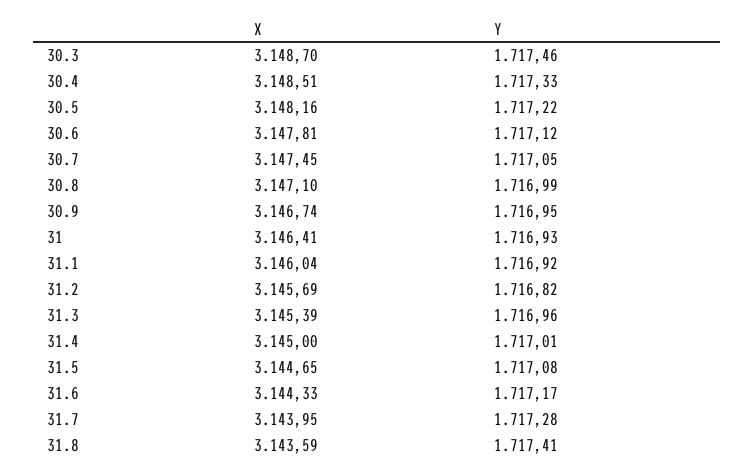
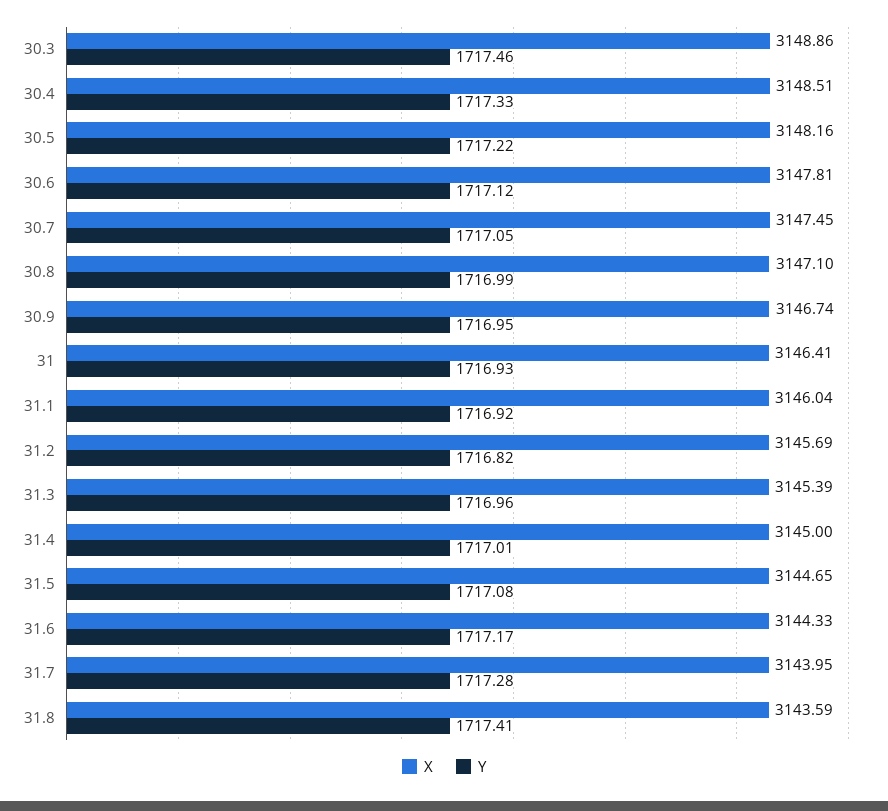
X, 30.3: 3148.7 -> 3148.86

